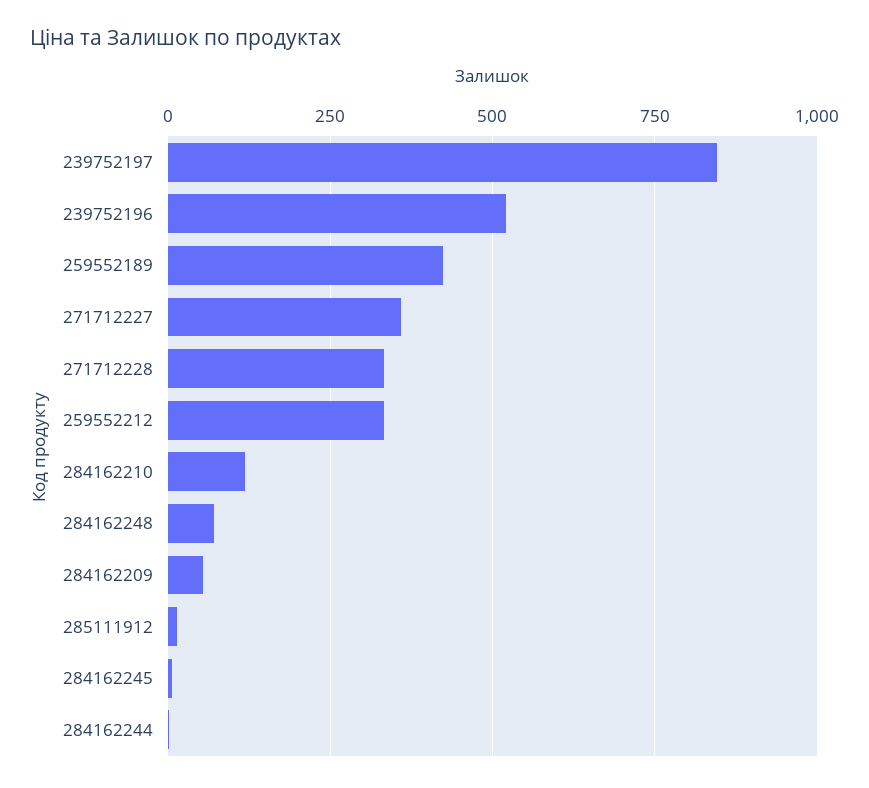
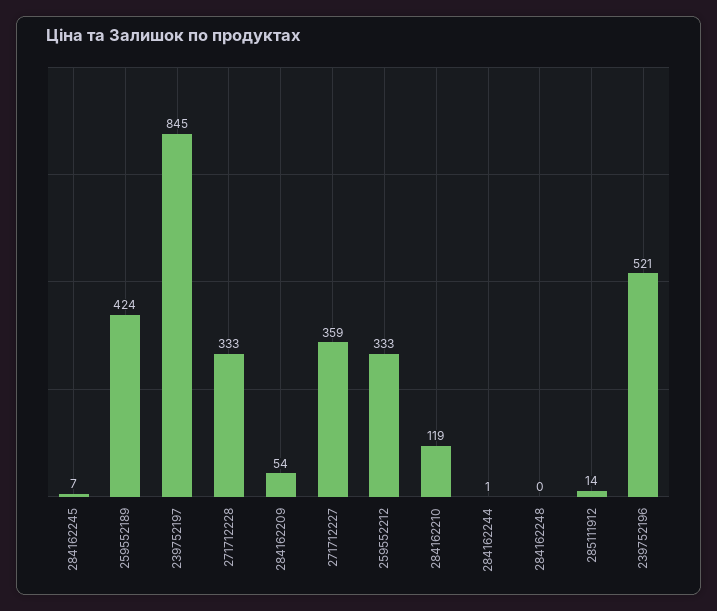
284162248: 75 -> 0

